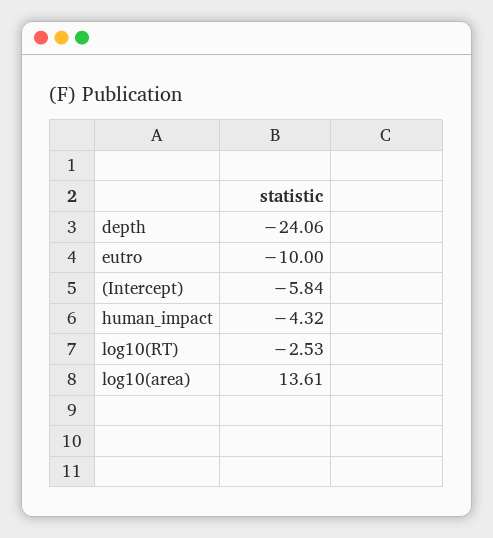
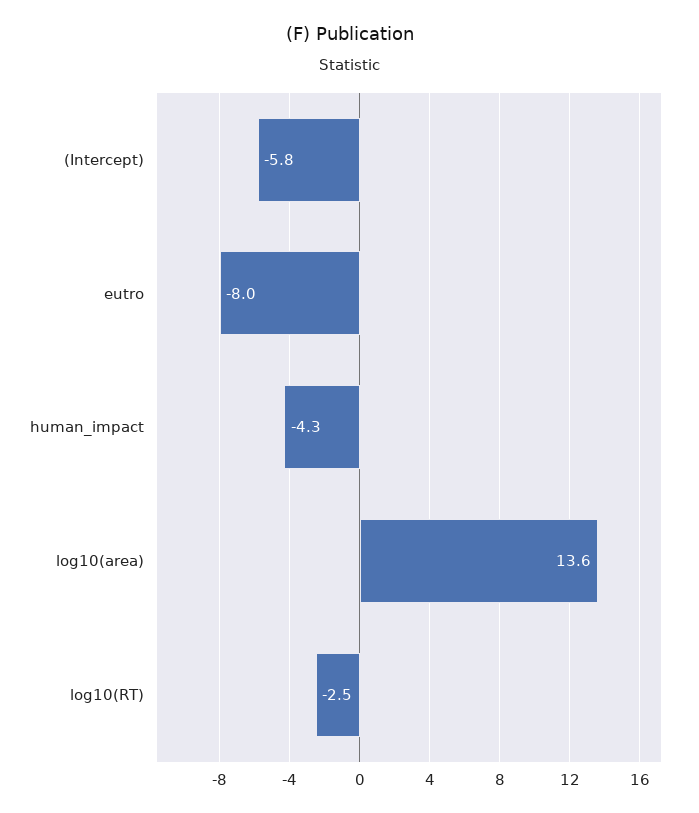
depth: -24.06 -> none
eutro: -10 -> -8

